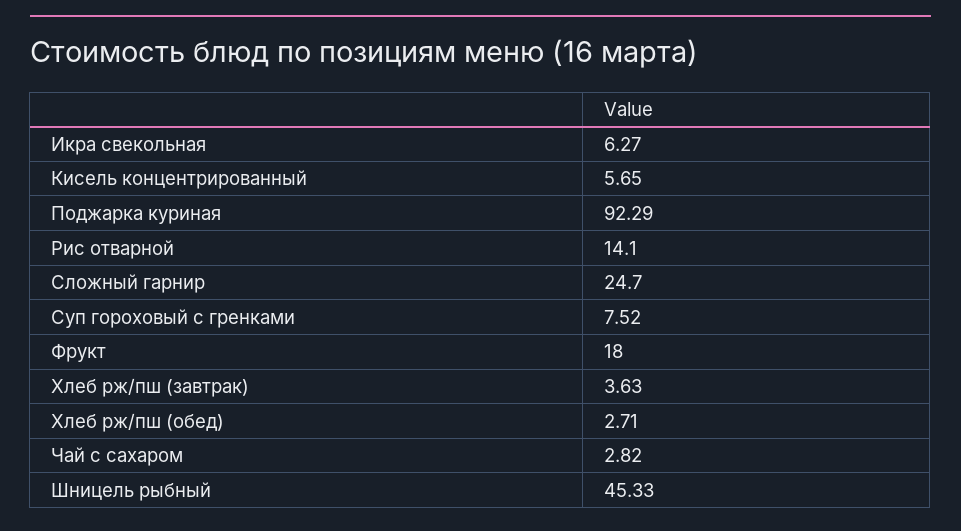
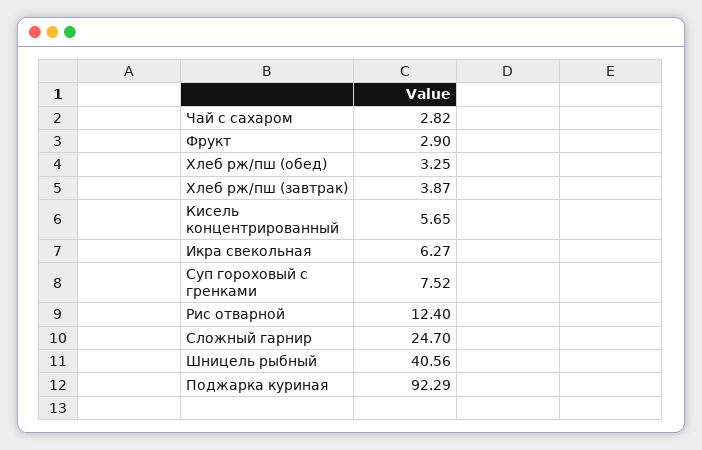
Рис отварной: 14.1 -> 12.4
Фрукт: 18 -> 2.9
Хлеб рж/пш (завтрак): 3.63 -> 3.87
Хлеб рж/пш (обед): 2.71 -> 3.25
Шницель рыбный: 45.33 -> 40.56

